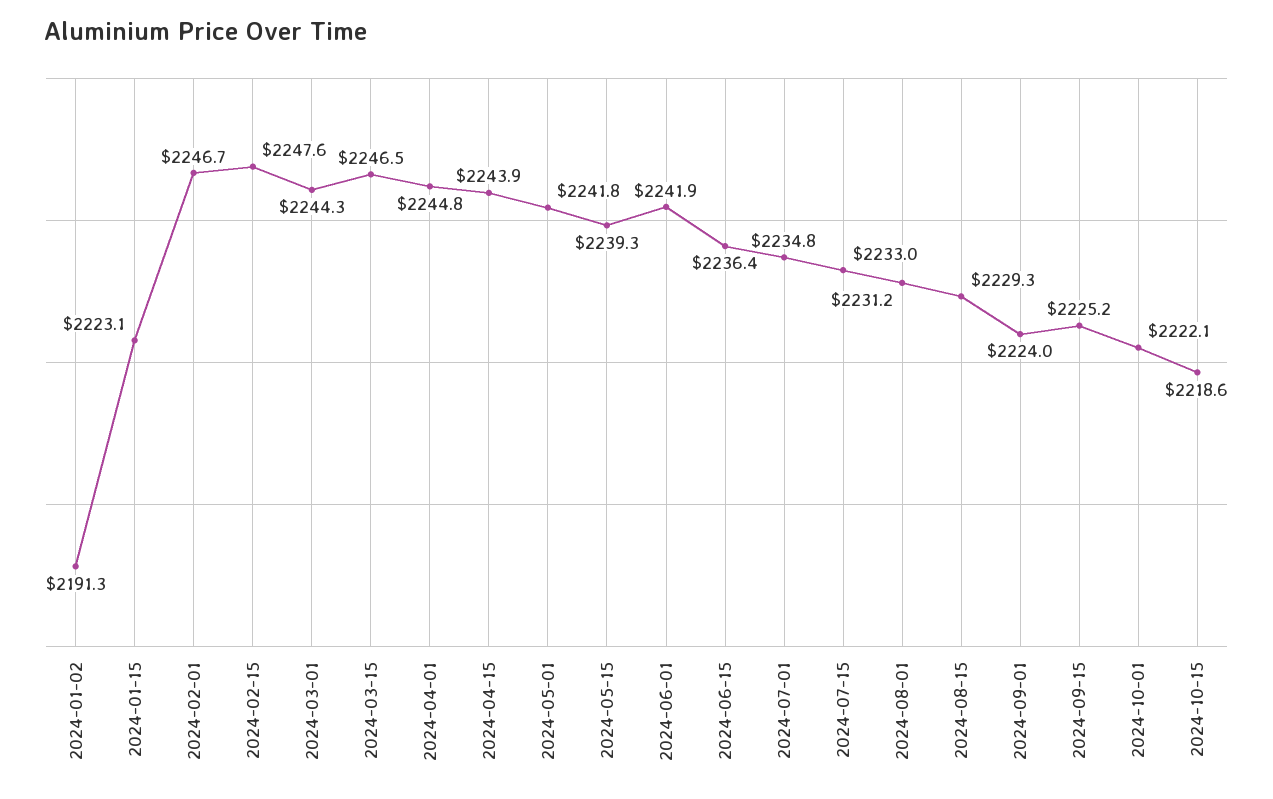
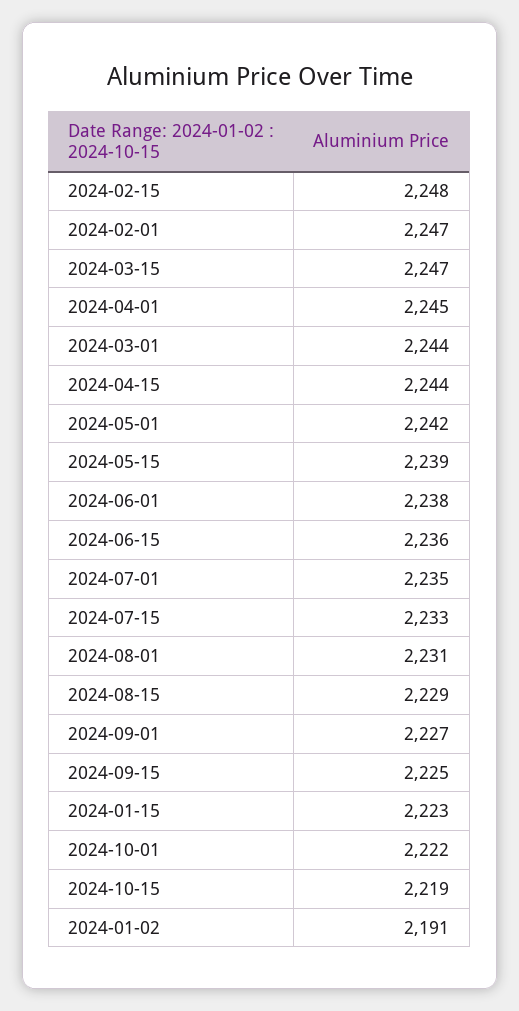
2024-06-01: 2241.9 -> 2238
2024-09-01: 2224 -> 2227

